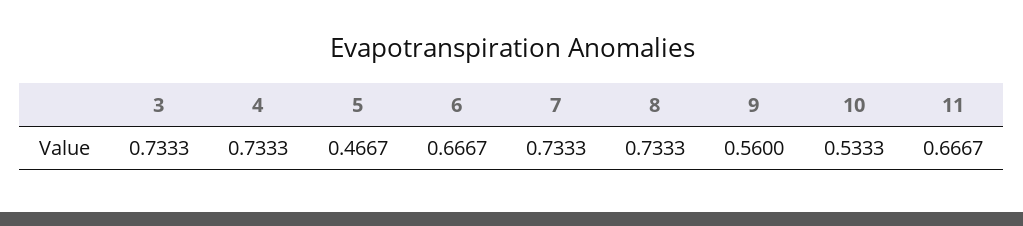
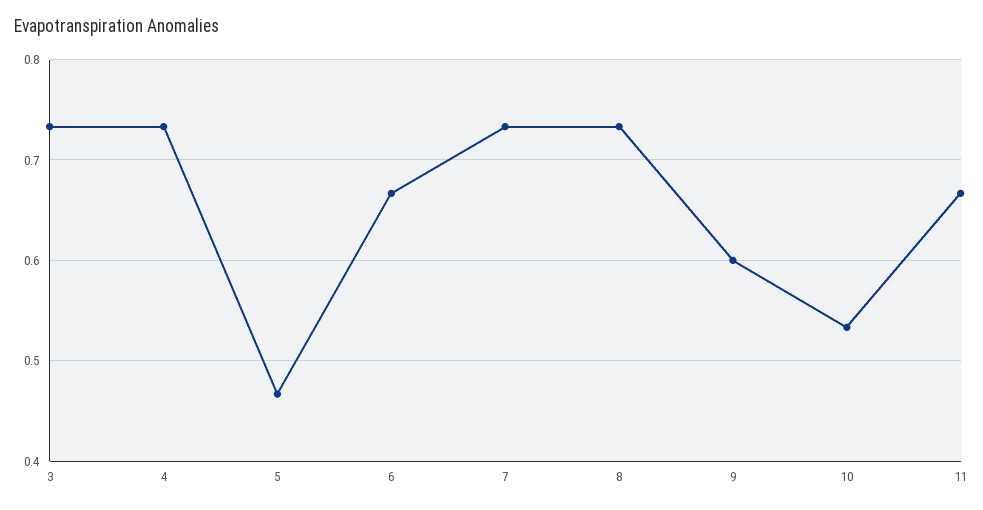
9: 0.56 -> 0.6

